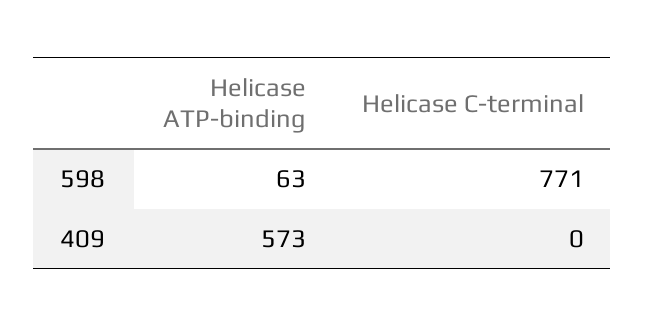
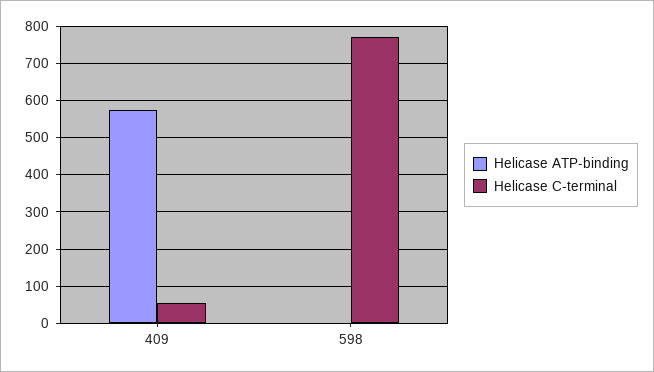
Helicase ATP-binding, 598: 63 -> 0
Helicase C-terminal, 409: 0 -> 60

